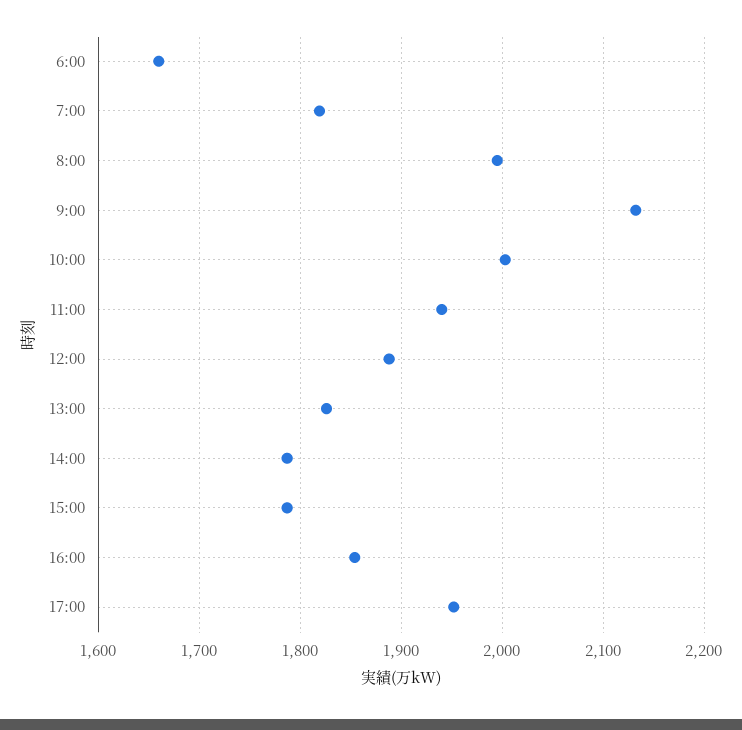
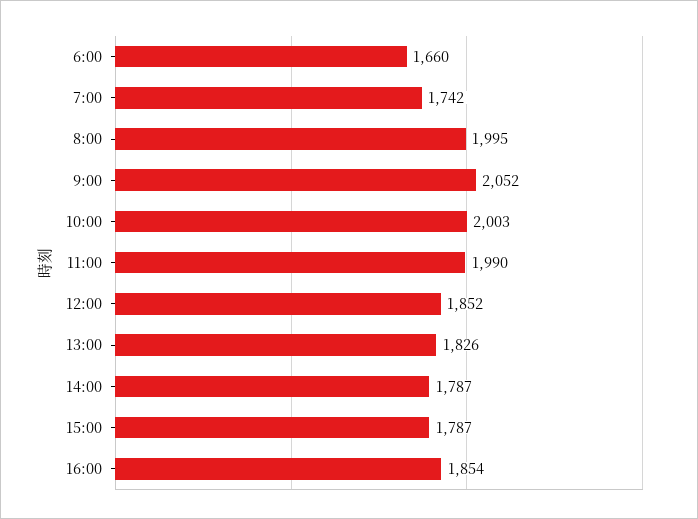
7:00: 1820 -> 1742
9:00: 2130 -> 2052
11:00: 1940 -> 1990
12:00: 1890 -> 1852
17:00: 1950 -> none

